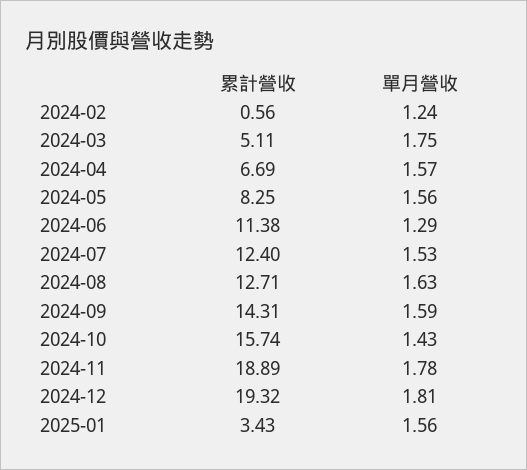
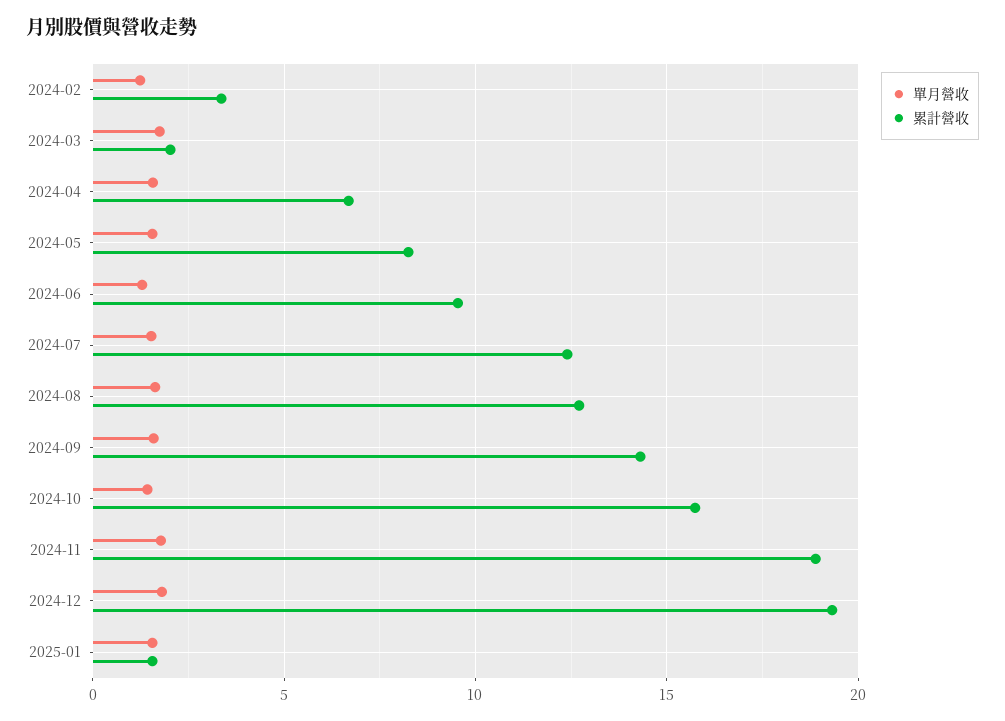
累計營收, 2024-02: 0.56 -> 3.5
累計營收, 2024-03: 5.11 -> 2
累計營收, 2024-06: 11.38 -> 9.5
累計營收, 2025-01: 3.43 -> 1.5

